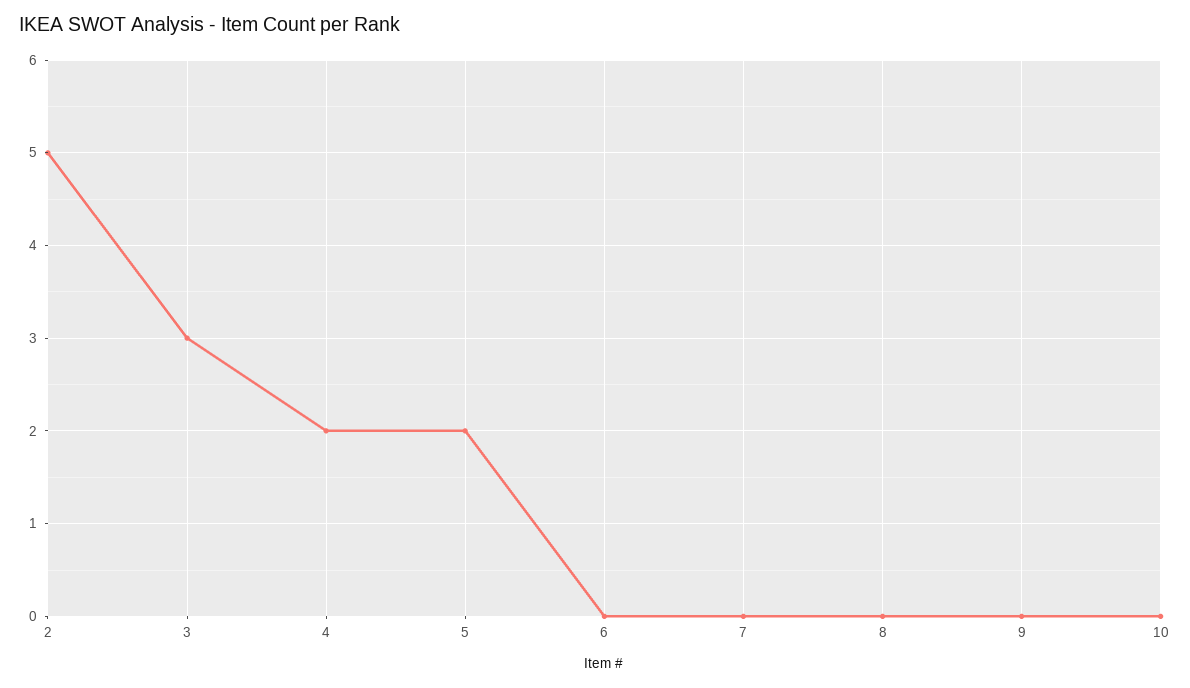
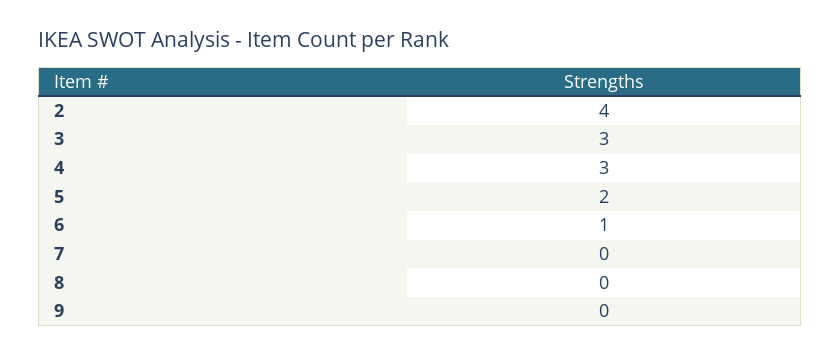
2: 5 -> 4
4: 2 -> 3
6: 0 -> 1
10: 0 -> none

